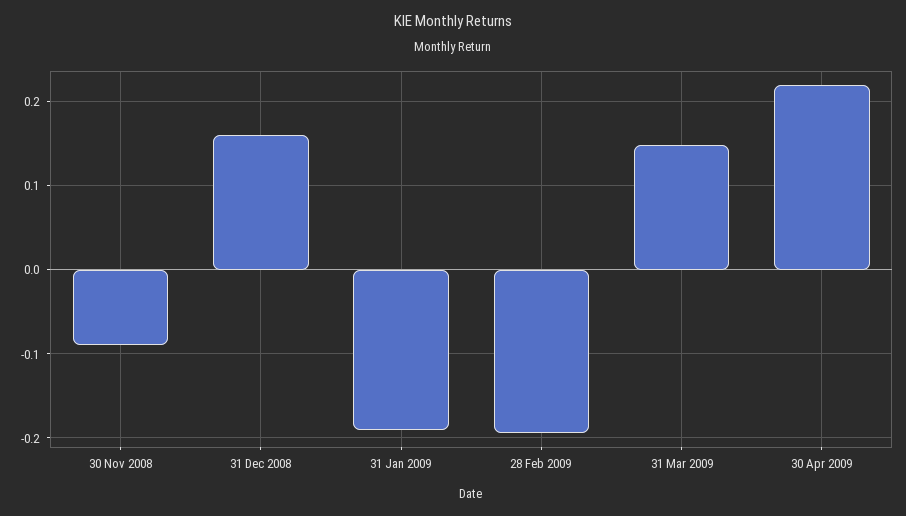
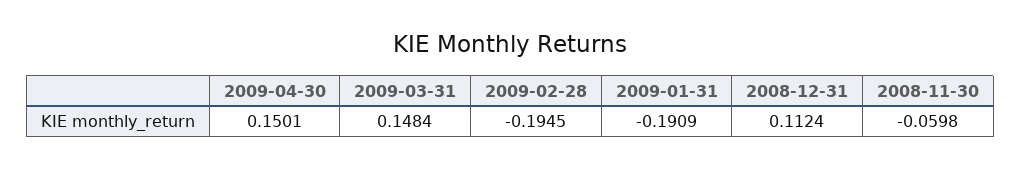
30 Nov 2008: -0.09 -> -0.0598
31 Dec 2008: 0.16 -> 0.1124
30 Apr 2009: 0.22 -> 0.1501

